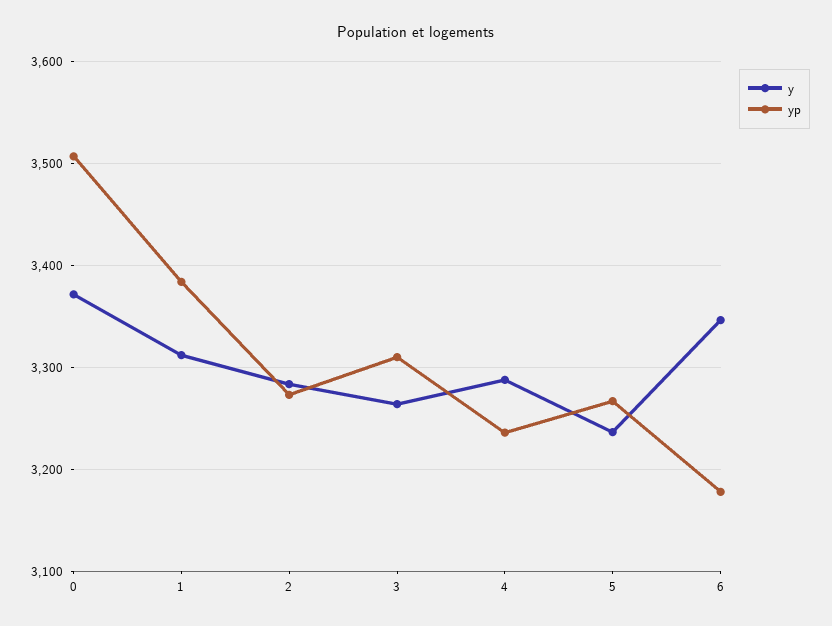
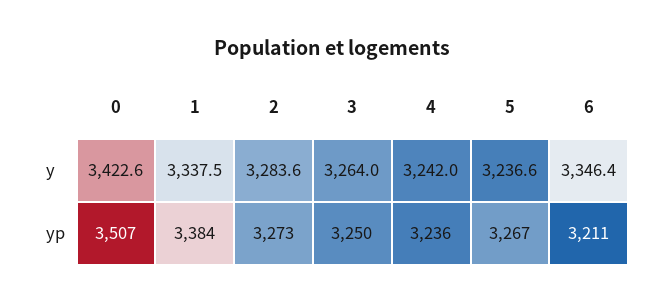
y, 0: 3370 -> 3422.6
y, 1: 3310 -> 3337.5
yp, 3: 3310 -> 3250
y, 4: 3290 -> 3242
yp, 6: 3180 -> 3211

